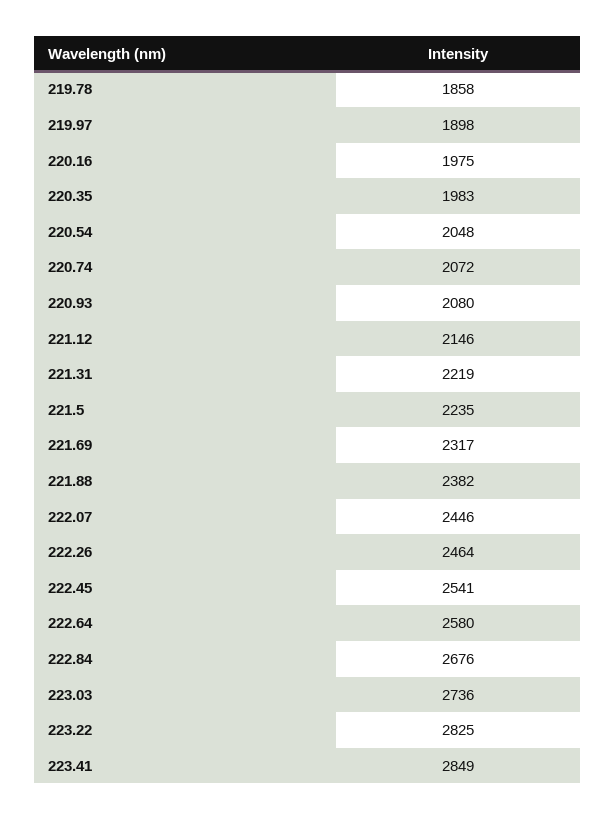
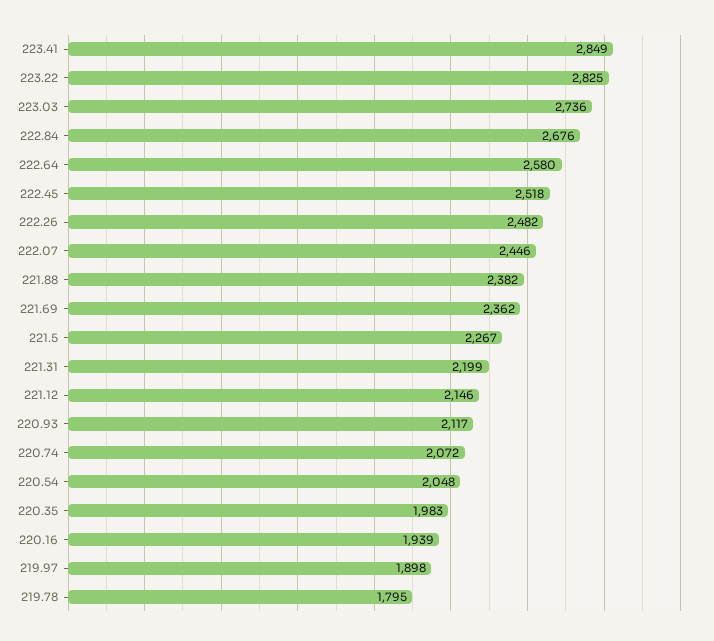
219.78: 1858 -> 1795
220.16: 1975 -> 1939
220.93: 2080 -> 2117
221.31: 2219 -> 2199
221.5: 2235 -> 2267
221.69: 2317 -> 2362
222.26: 2464 -> 2482
222.45: 2541 -> 2518

